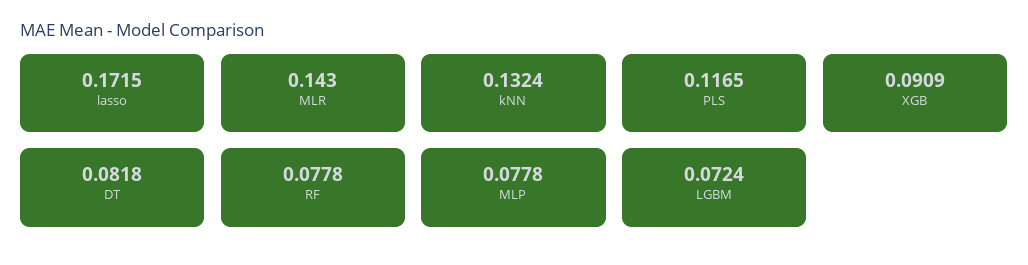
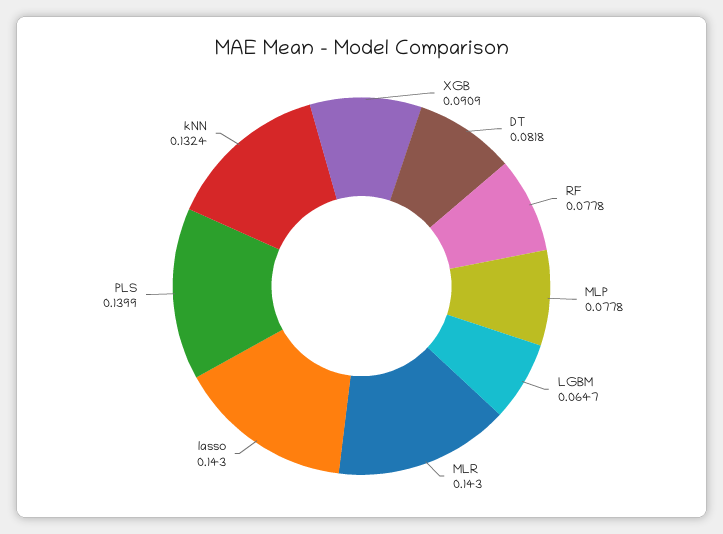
lasso: 0.1715 -> 0.143
PLS: 0.1165 -> 0.1399
LGBM: 0.0724 -> 0.0647

